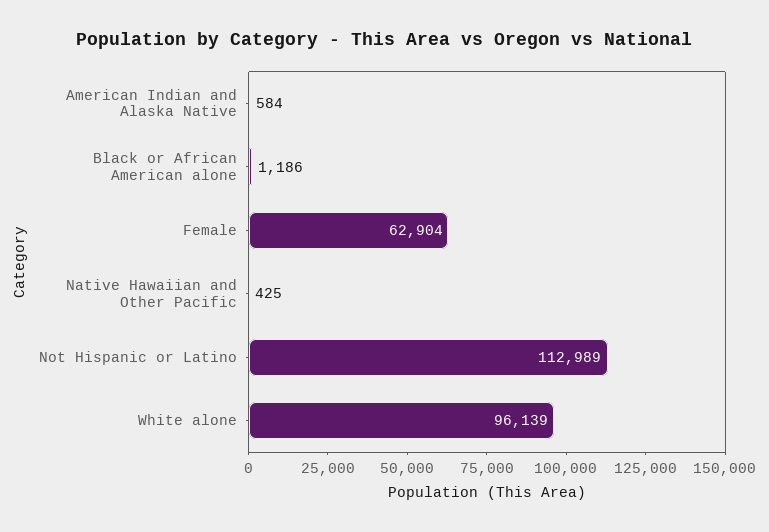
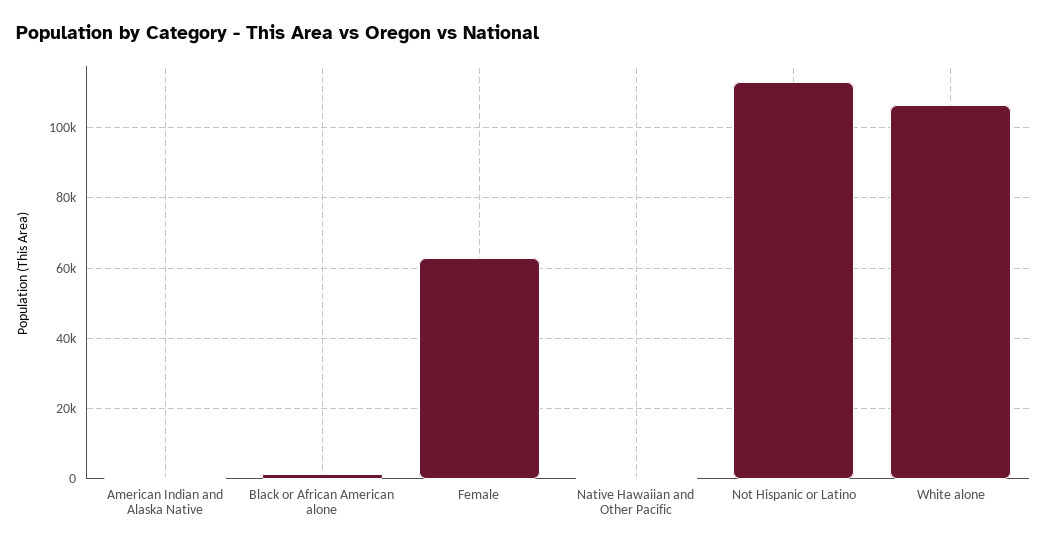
White alone: 96139 -> 106000

